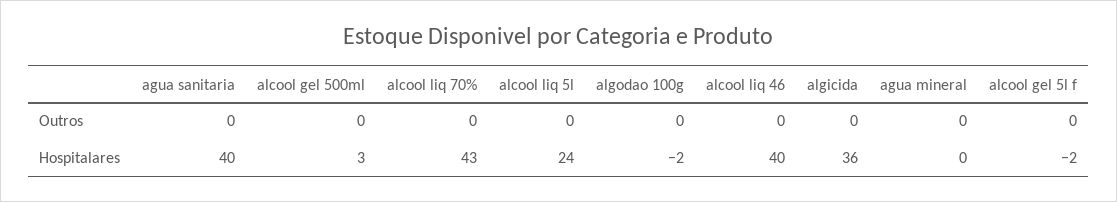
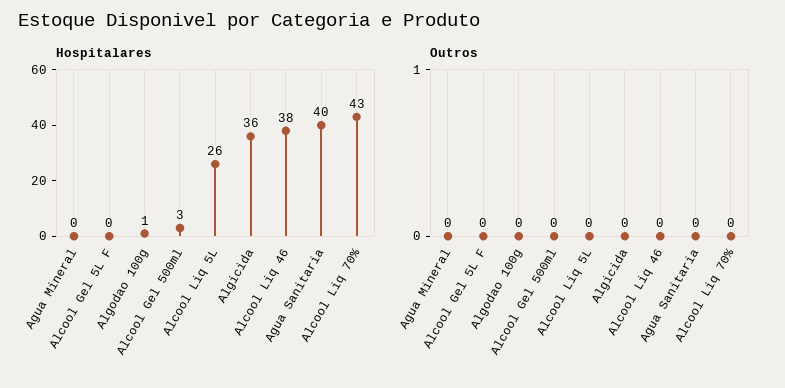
Hospitalares, alcool liq 5l: 24 -> 26
Hospitalares, algodao 100g: -2 -> 1
Hospitalares, alcool liq 46: 40 -> 38
Hospitalares, alcool gel 5l f: -2 -> 0

